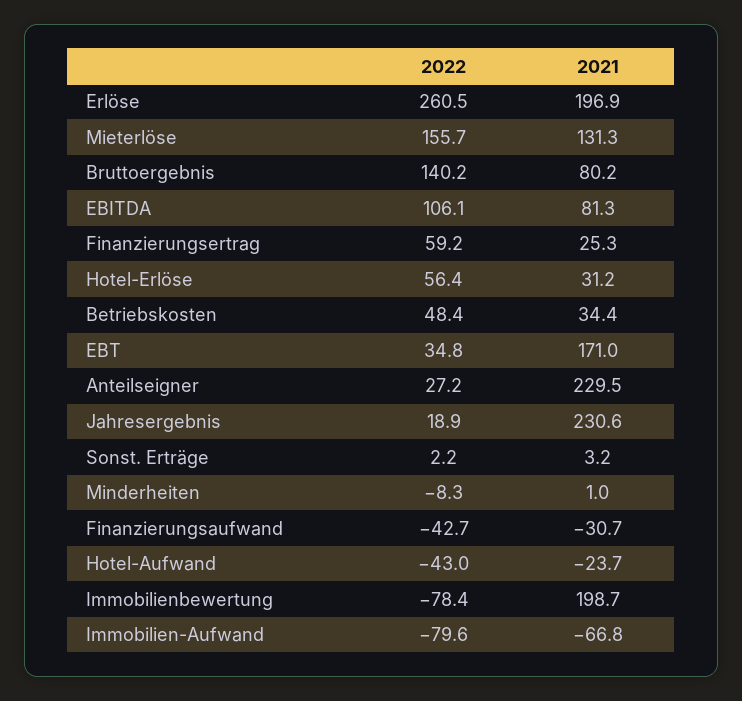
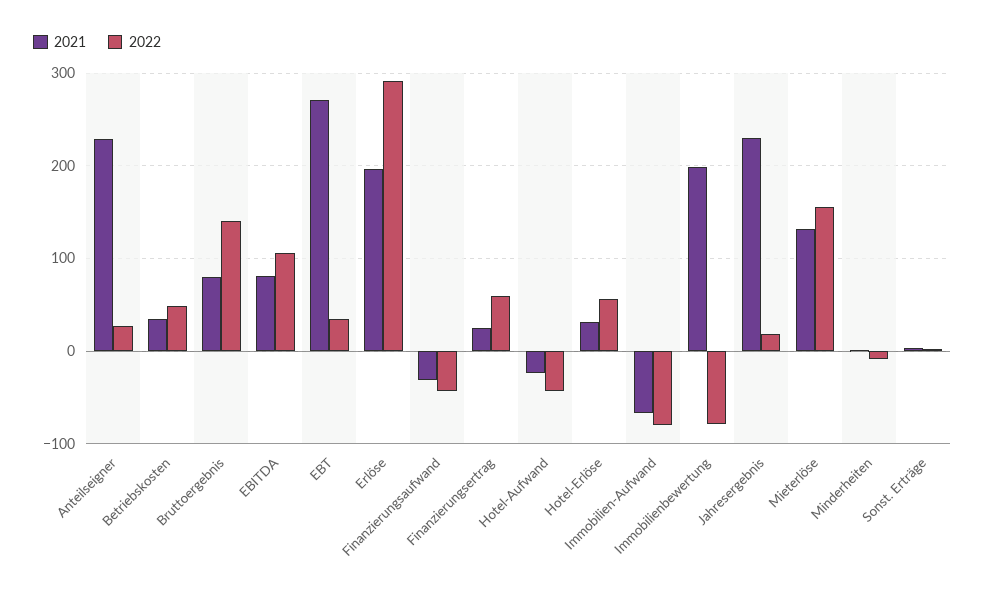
2022, Erlöse: 260.5 -> 290
2021, EBT: 171 -> 270

